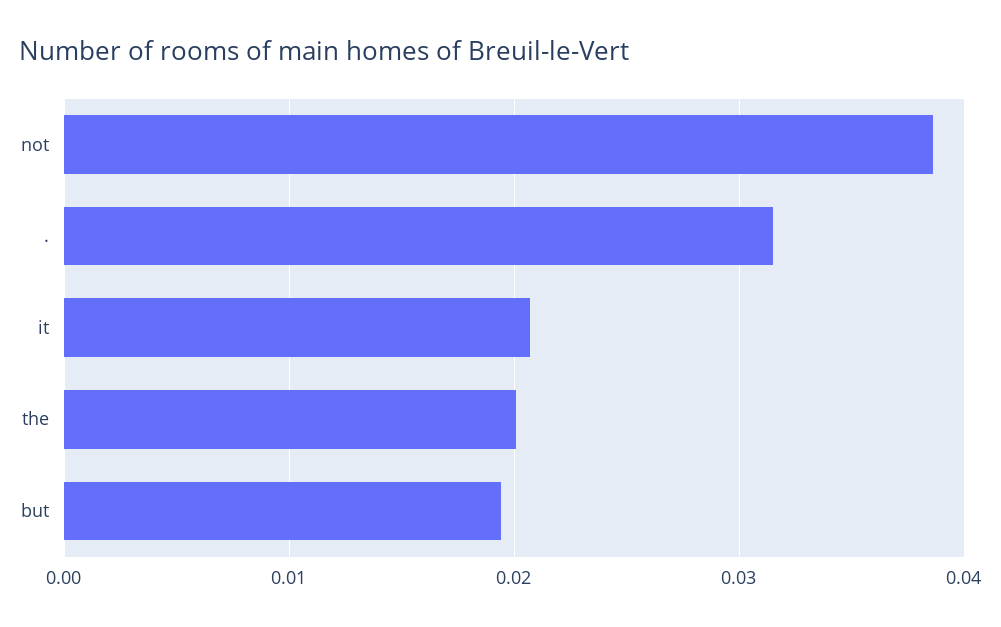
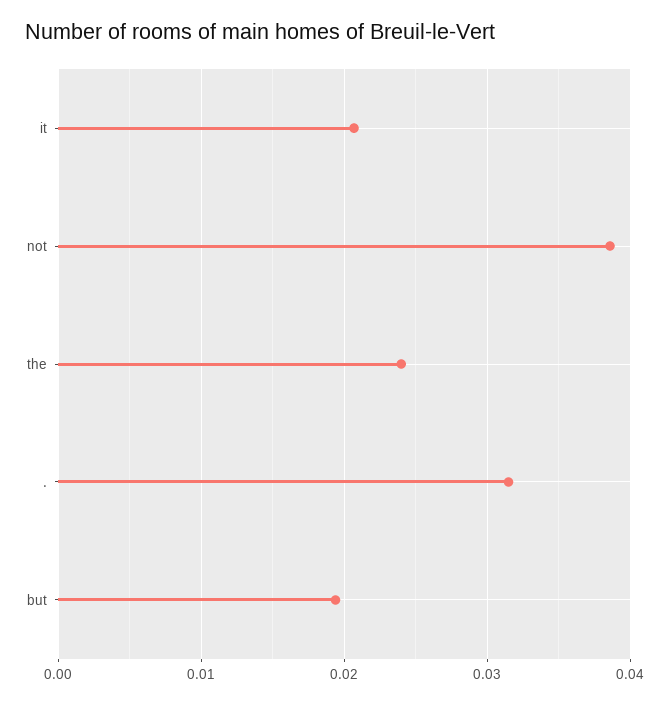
the: 0.02 -> 0.024

